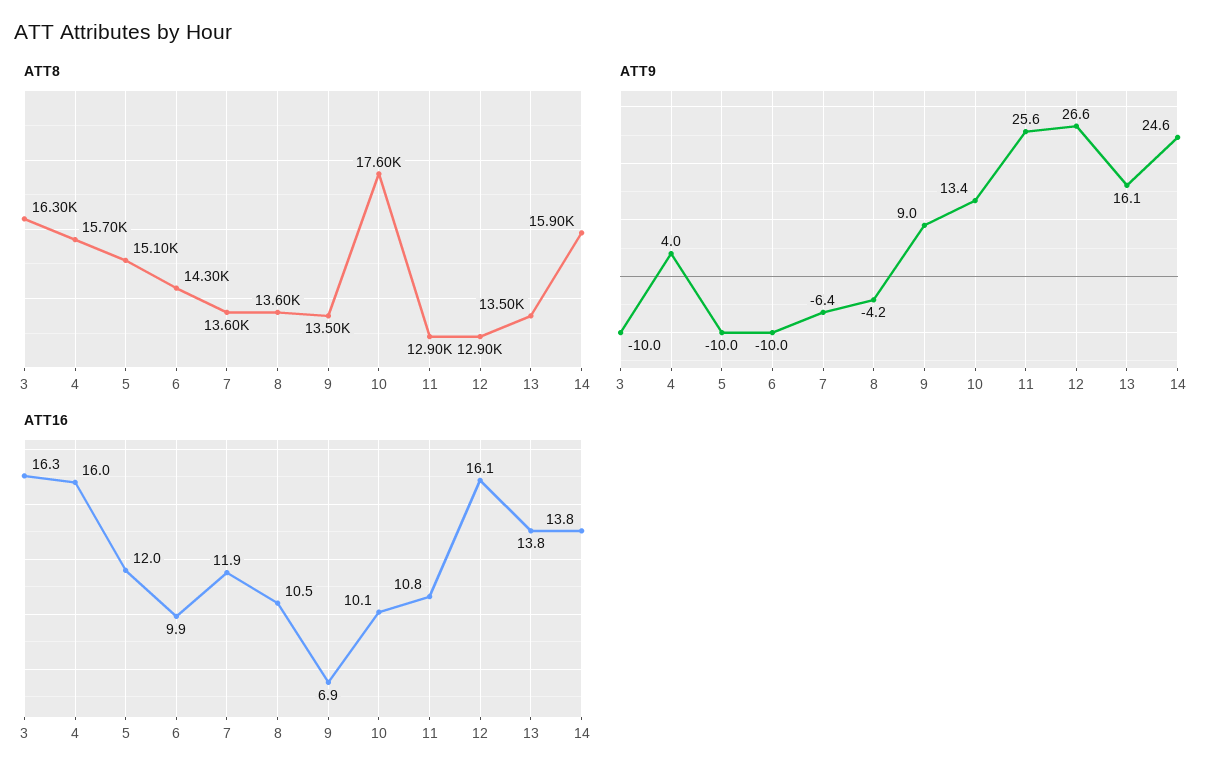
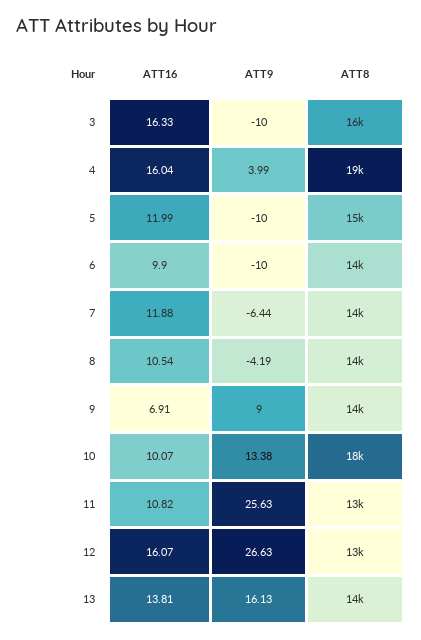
ATT8, 4: 15700 -> 19000
ATT8, 14: 15900 -> none
ATT9, 14: 24.6 -> none
ATT16, 14: 13.8 -> none

